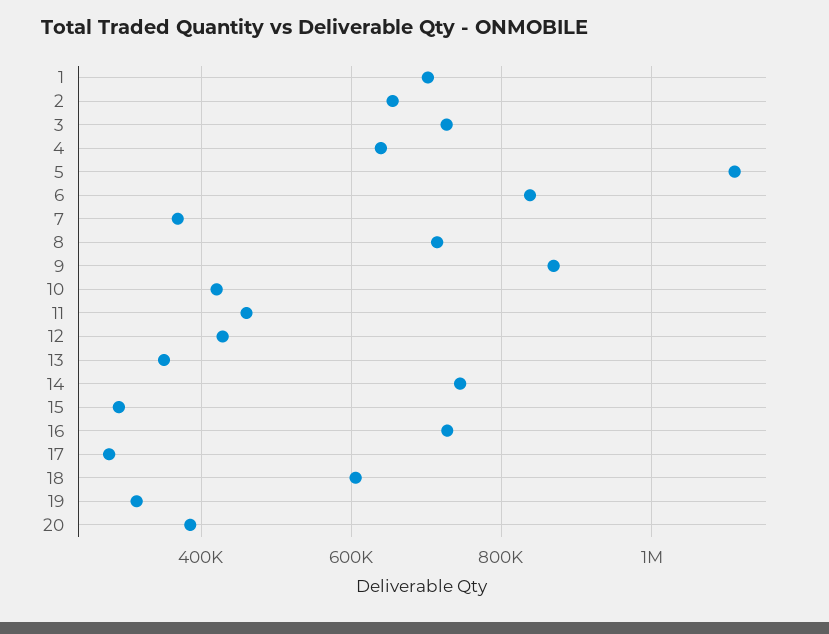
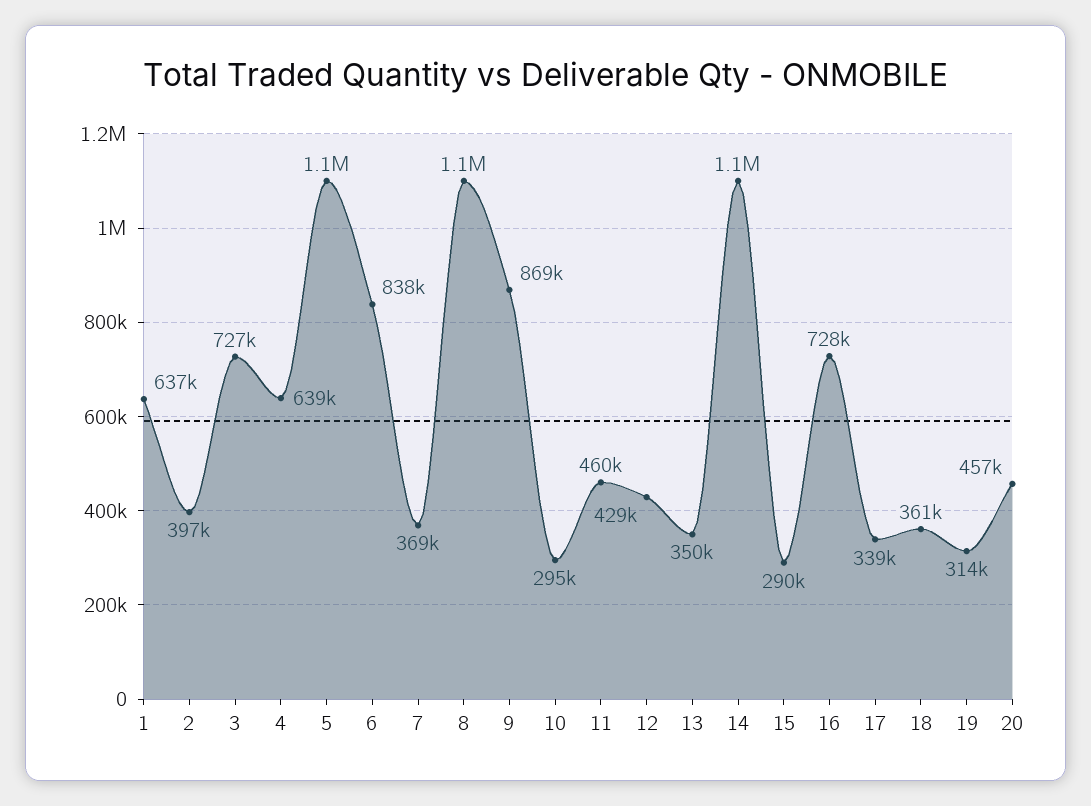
1: 700000 -> 637000
2: 660000 -> 397000
8: 720000 -> 1100000
10: 420000 -> 295000
14: 740000 -> 1100000
17: 280000 -> 339000
18: 600000 -> 361000
20: 380000 -> 457000

